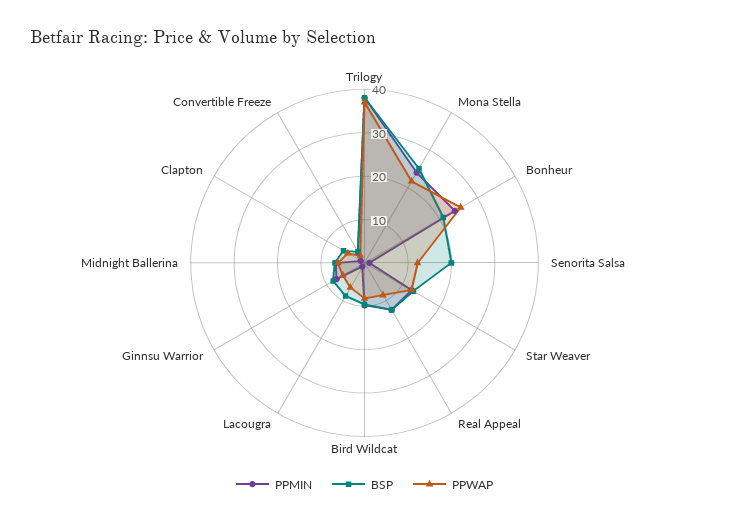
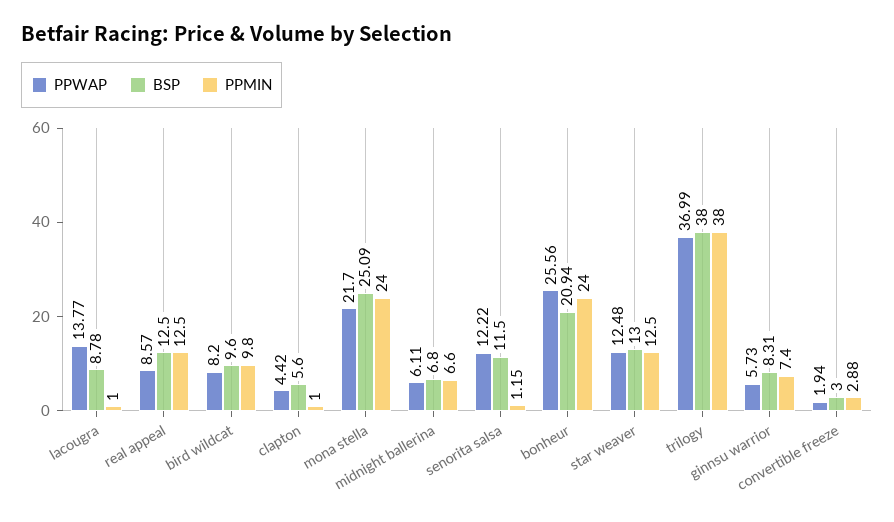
BSP, Senorita Salsa: 20 -> 11.5
PPWAP, Lacougra: 6 -> 13.77

